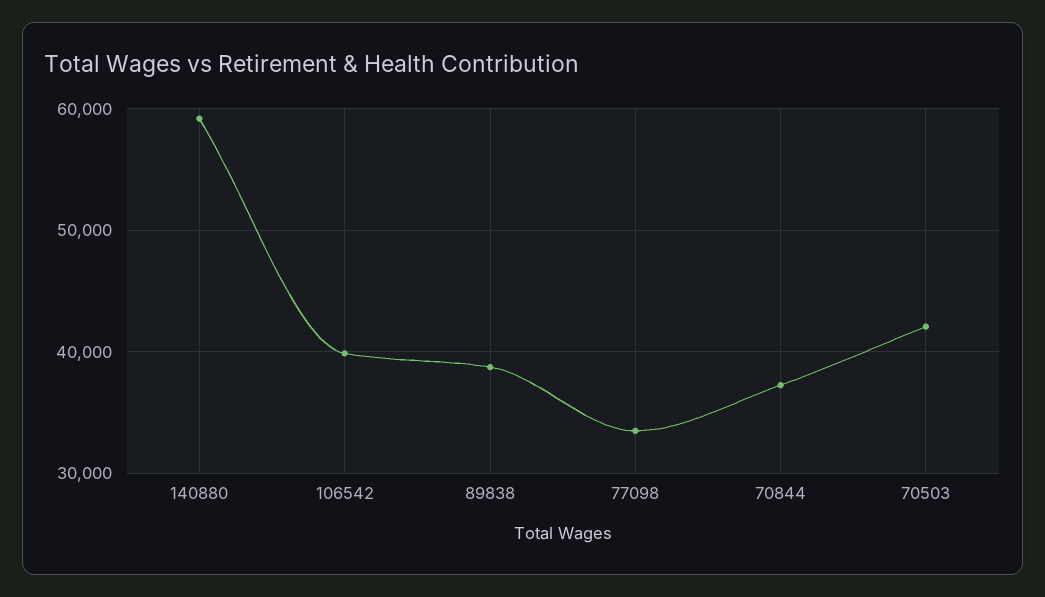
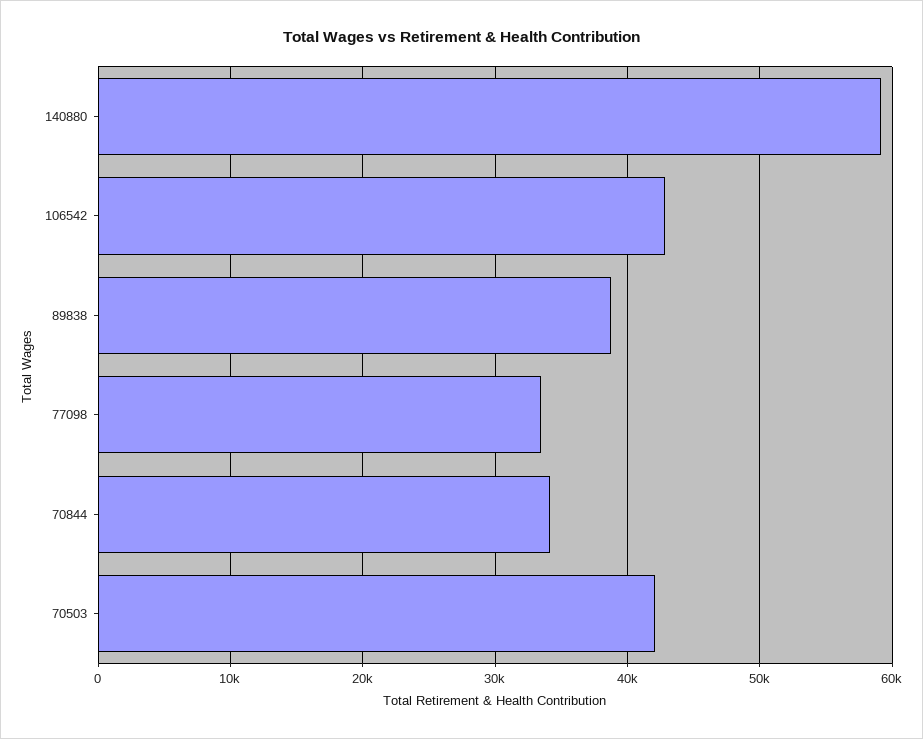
106542: 40000 -> 43000
70844: 37000 -> 34000

